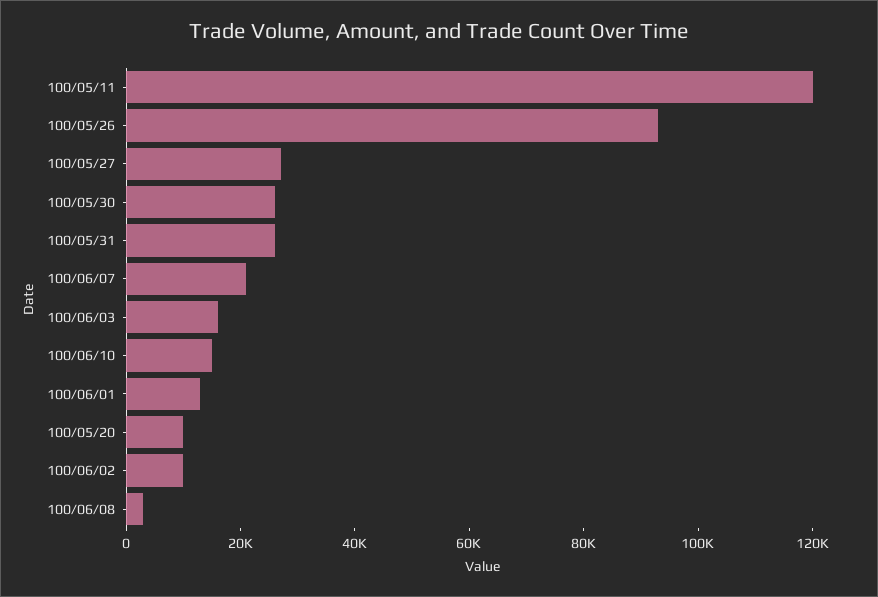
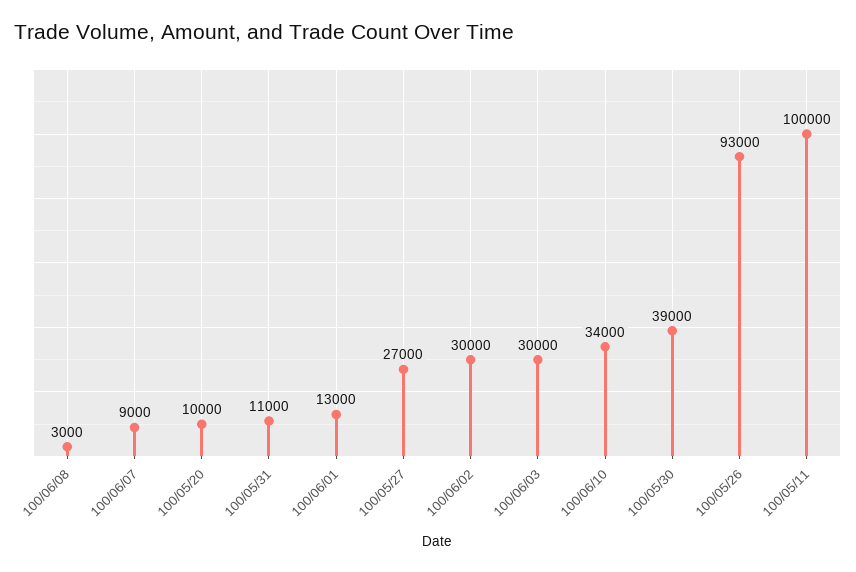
100/05/11: 120000 -> 100000
100/05/30: 25000 -> 39000
100/05/31: 25000 -> 11000
100/06/07: 20000 -> 9000
100/06/03: 15000 -> 30000
100/06/10: 15000 -> 34000
100/06/02: 10000 -> 30000

